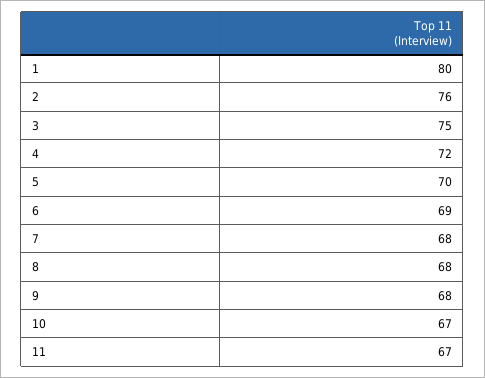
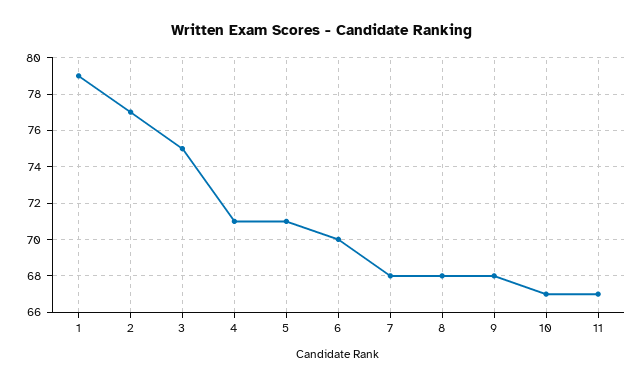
1: 80 -> 79
2: 76 -> 77
4: 72 -> 71
5: 70 -> 71
6: 69 -> 70

